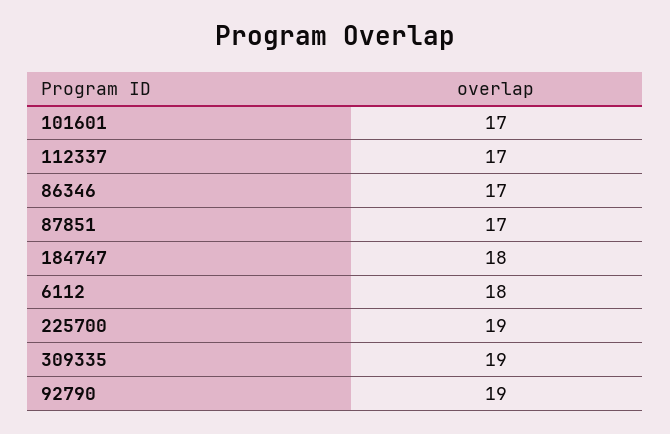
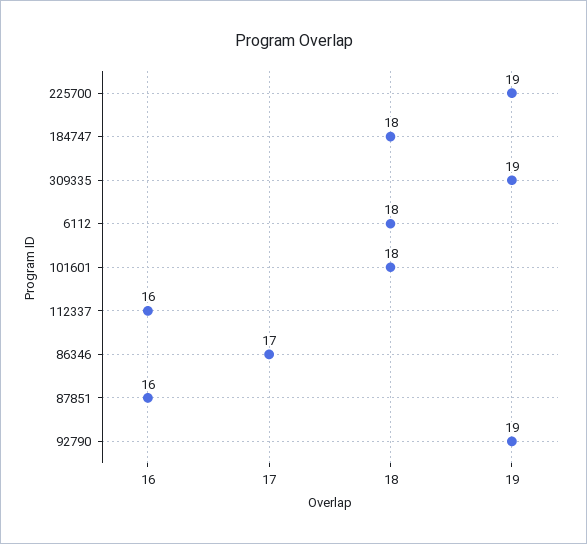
101601: 17 -> 18
112337: 17 -> 16
87851: 17 -> 16

